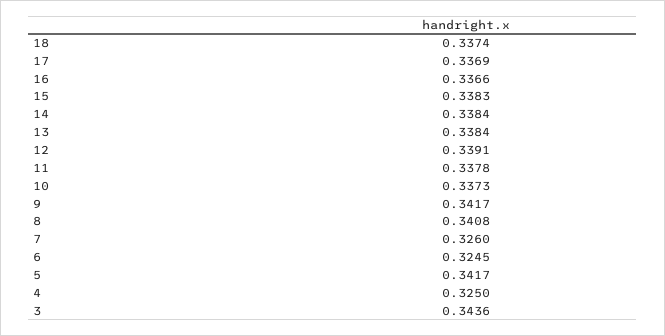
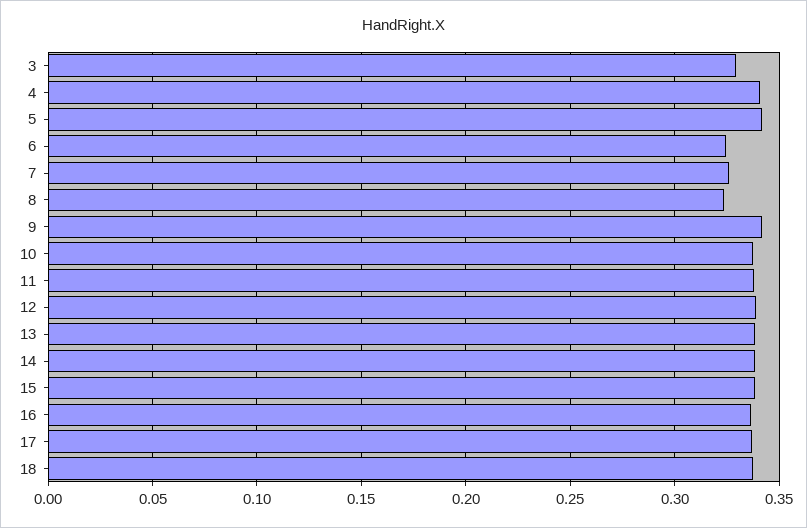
8: 0.3408 -> 0.325
4: 0.325 -> 0.34
3: 0.3436 -> 0.33

